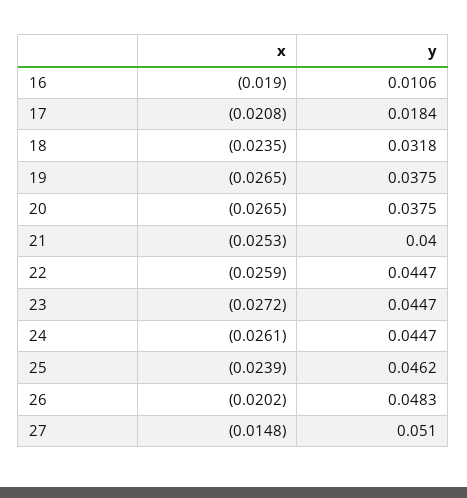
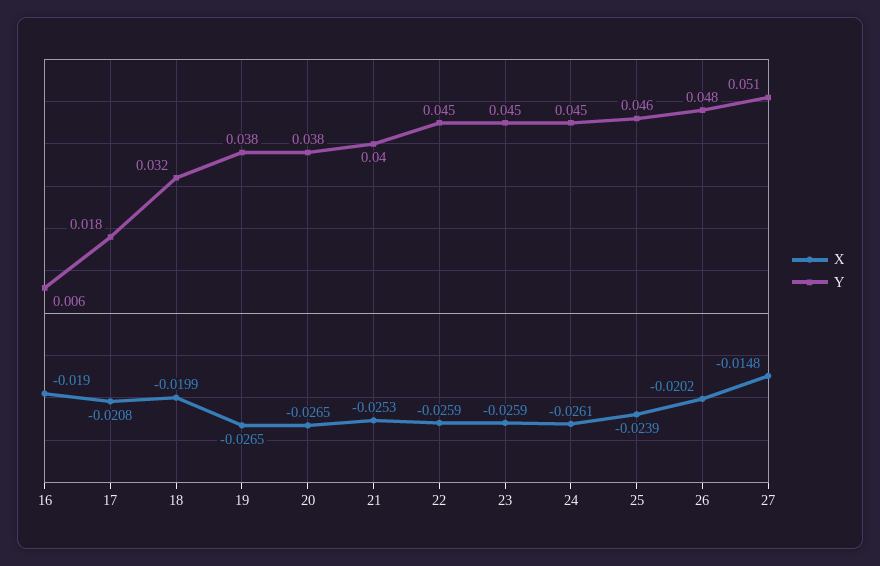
y, 16: 0.0106 -> 0.006
x, 18: -0.0235 -> -0.0199
x, 23: -0.0272 -> -0.0259

